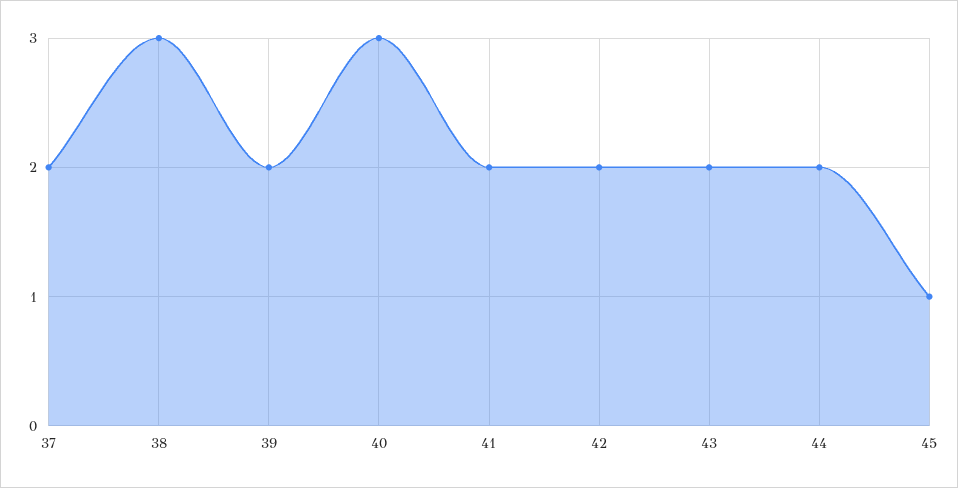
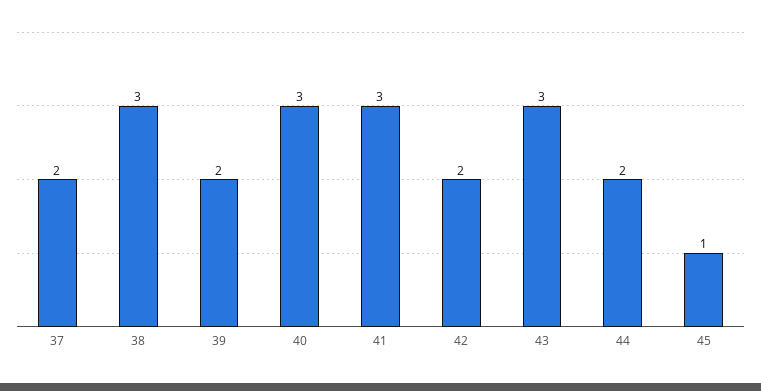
41: 2 -> 3
43: 2 -> 3

